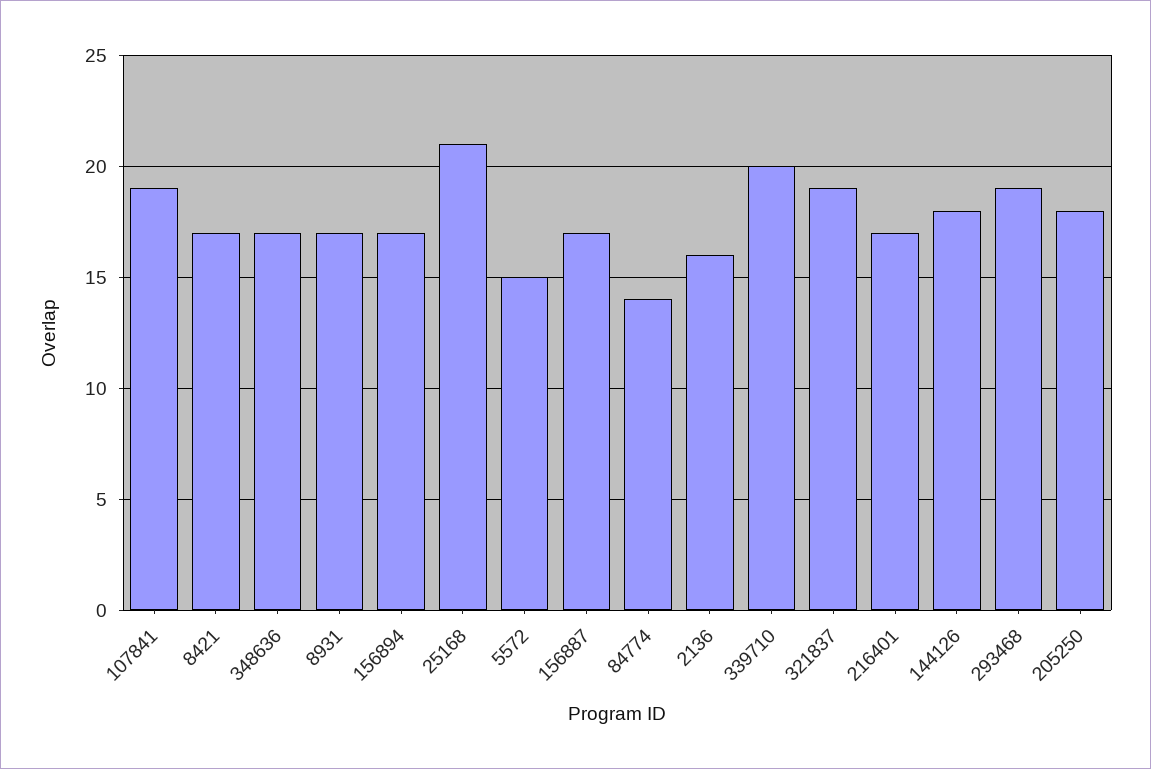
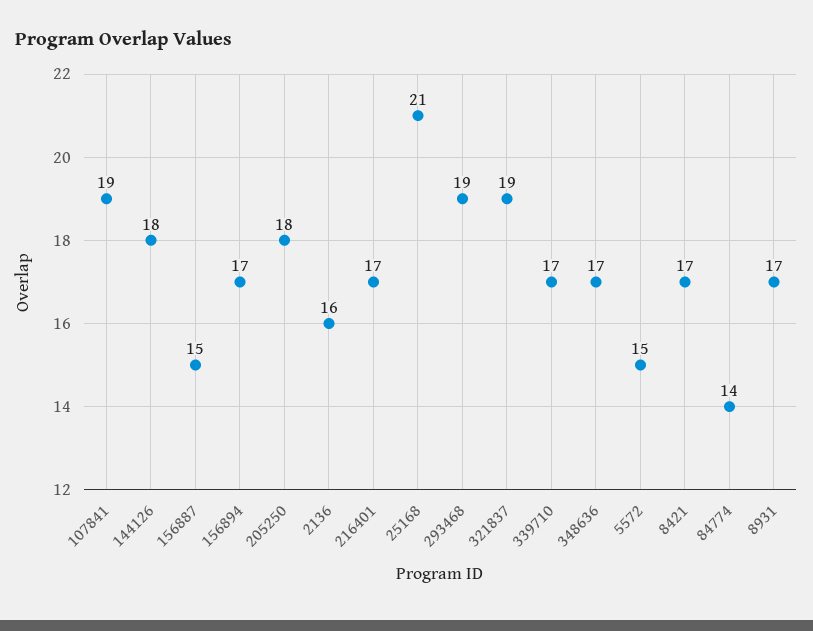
156887: 17 -> 15
339710: 20 -> 17

